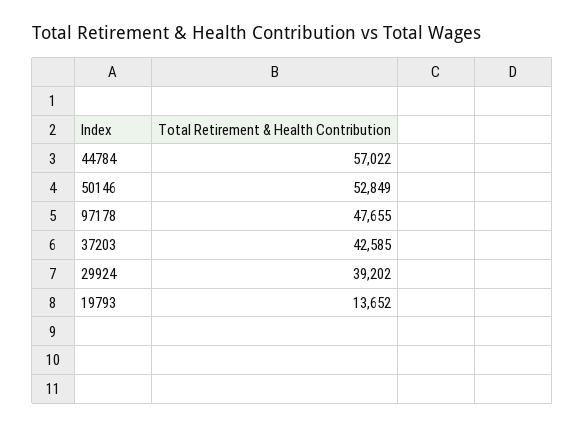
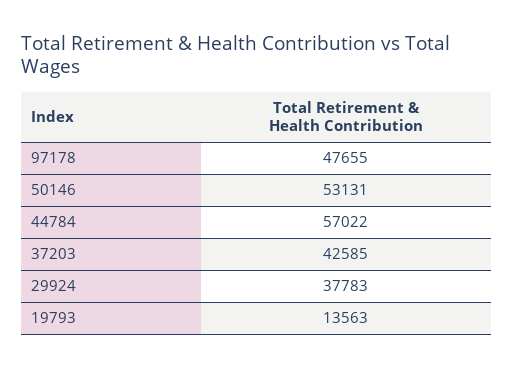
50146: 52849 -> 53131
29924: 39202 -> 37783
19793: 13652 -> 13563

